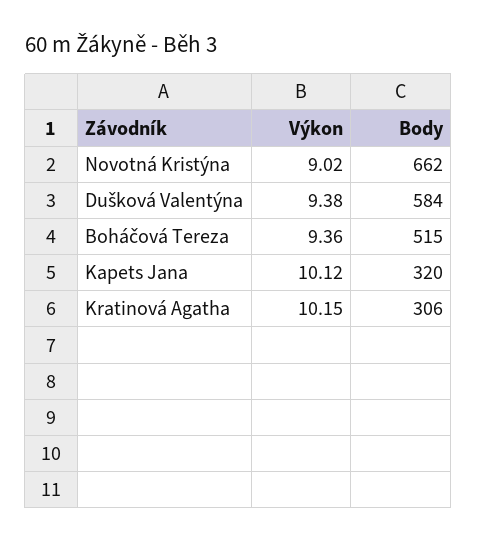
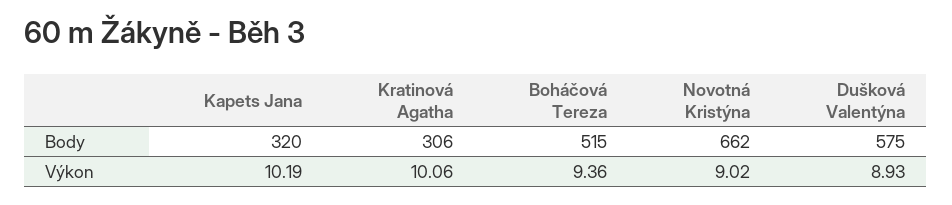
Výkon, Dušková Valentýna: 9.38 -> 8.93
Body, Dušková Valentýna: 584 -> 575
Výkon, Kapets Jana: 10.12 -> 10.19
Výkon, Kratinová Agatha: 10.15 -> 10.06

